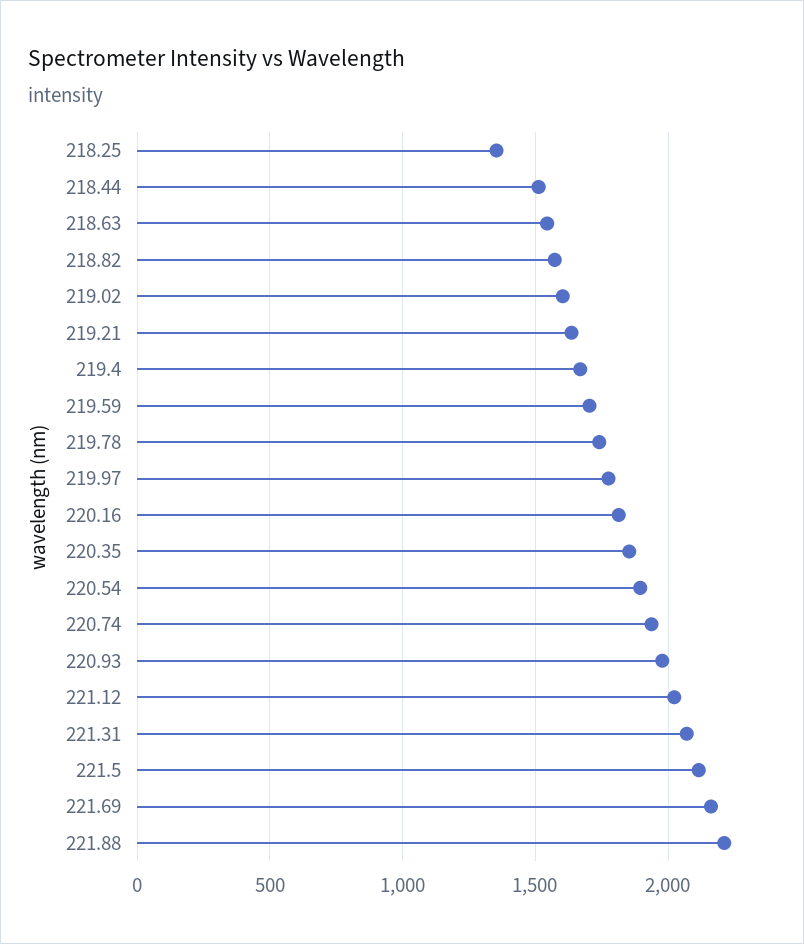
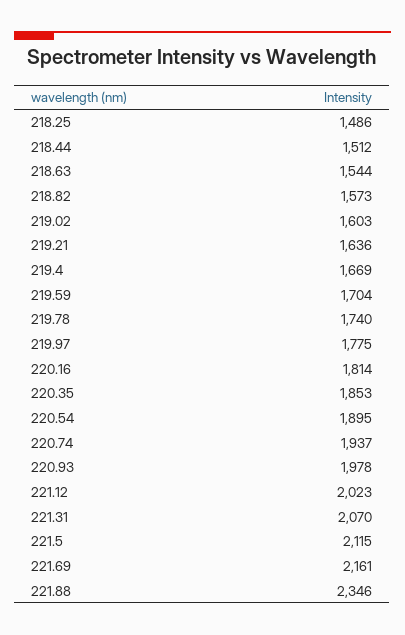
218.25: 1350 -> 1486
221.88: 2200 -> 2346

